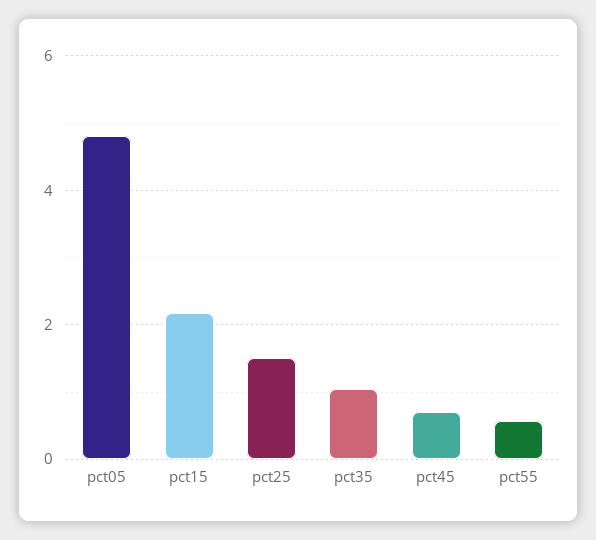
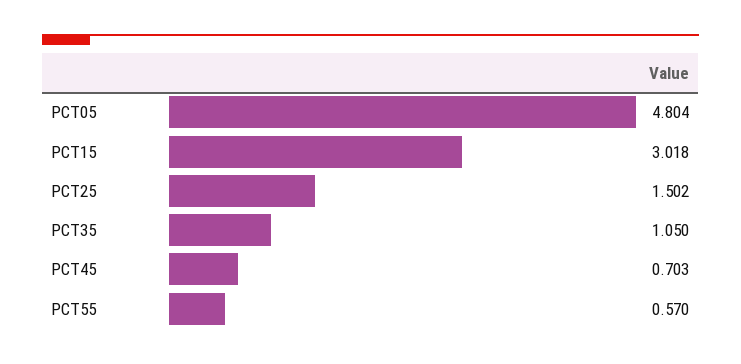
pct15: 2.2 -> 3.018

